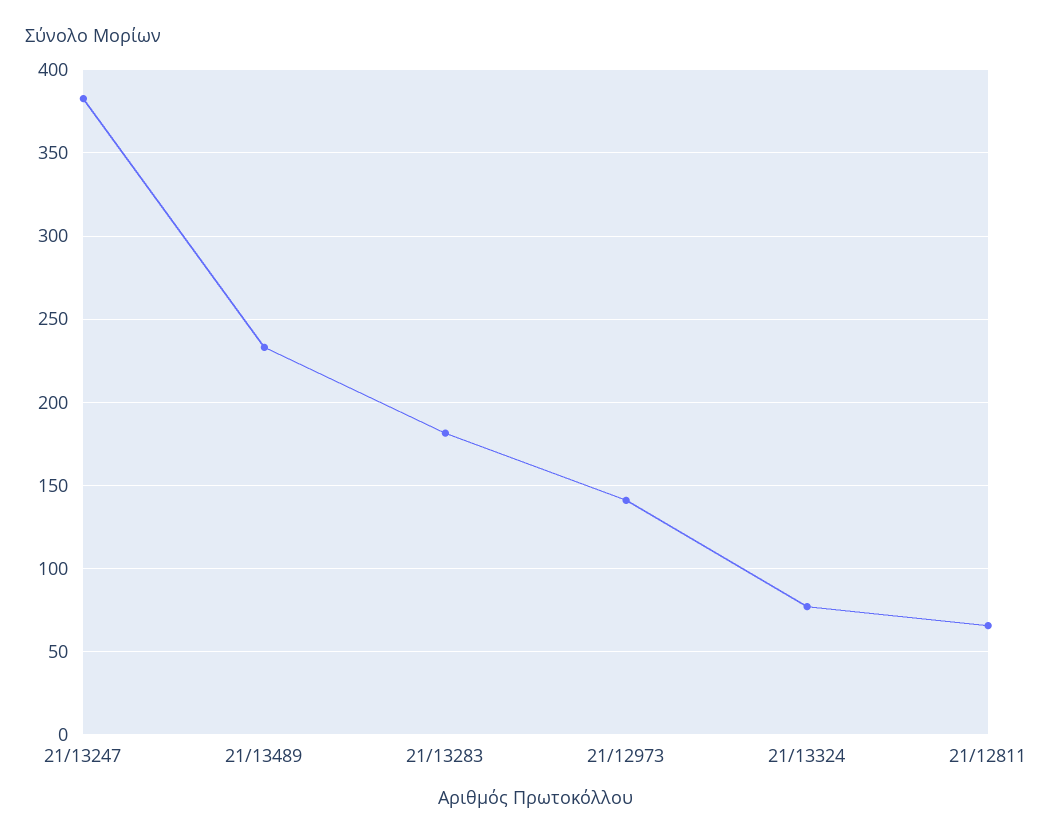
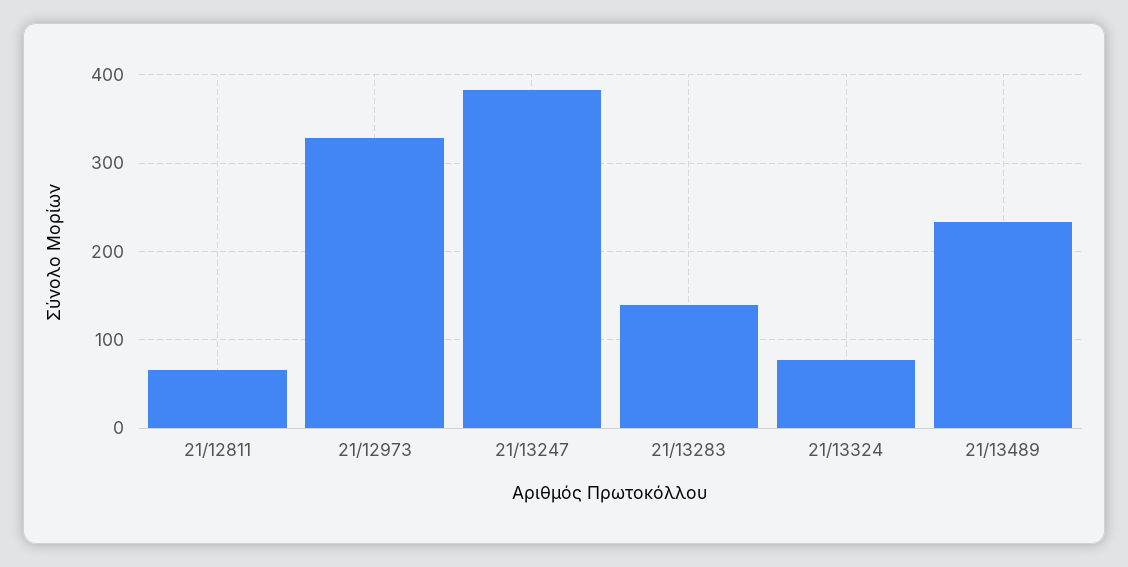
21/13283: 180 -> 140
21/12973: 140 -> 330

